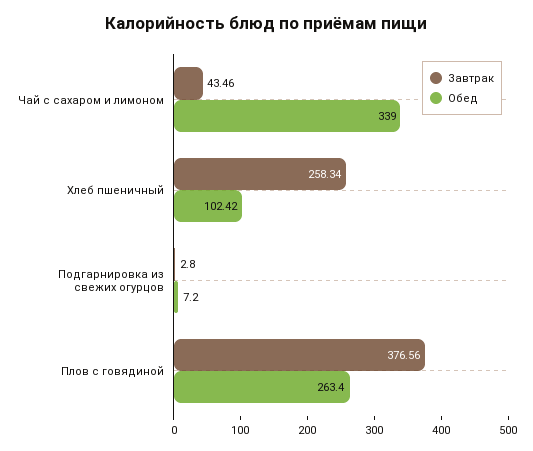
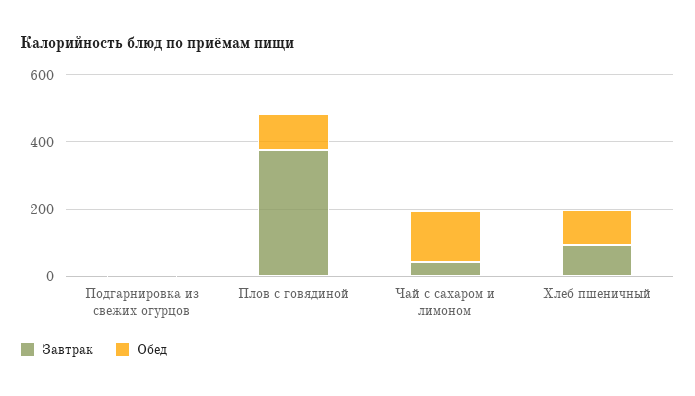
Обед, Чай с сахаром и лимоном: 339 -> 150
Завтрак, Хлеб пшеничный: 258.34 -> 100
Обед, Плов с говядиной: 263.4 -> 100

